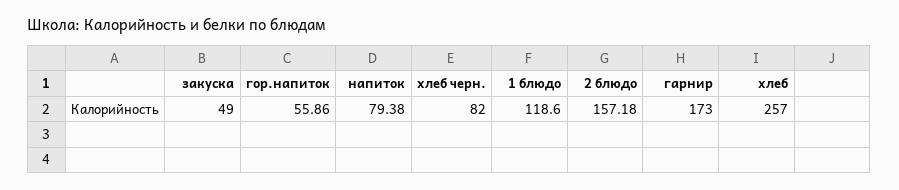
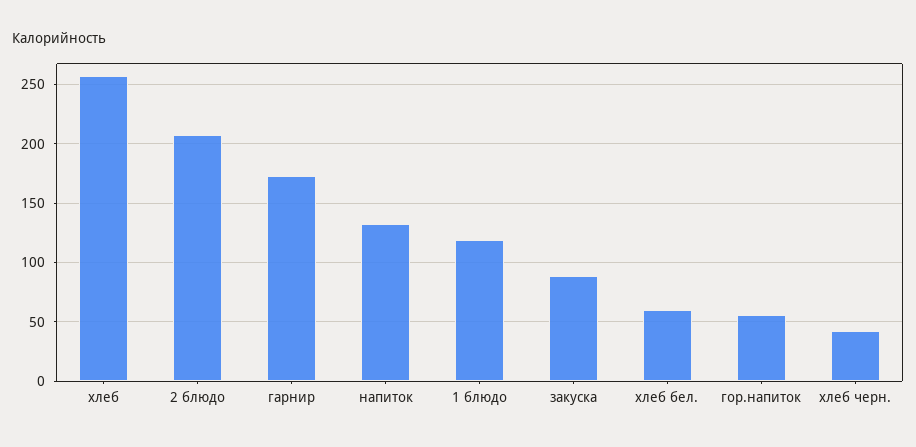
закуска: 49 -> 90
напиток: 79.38 -> 130
хлеб черн.: 82 -> 40
2 блюдо: 157.18 -> 210
хлеб бел.: none -> 60

